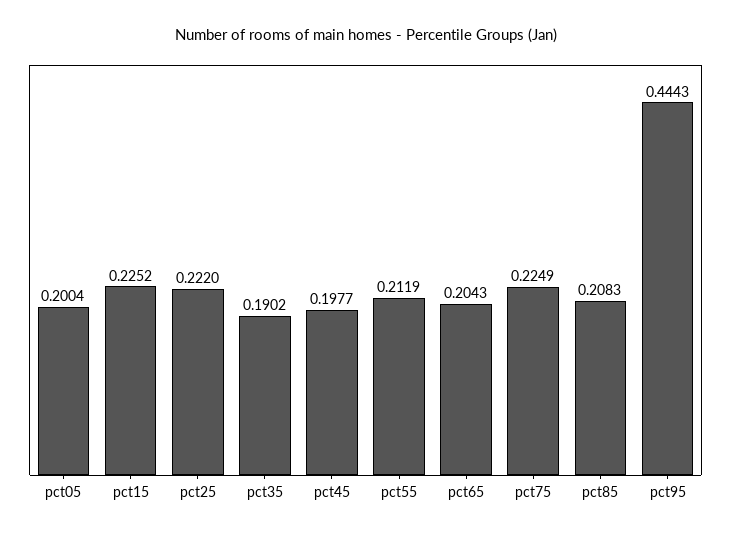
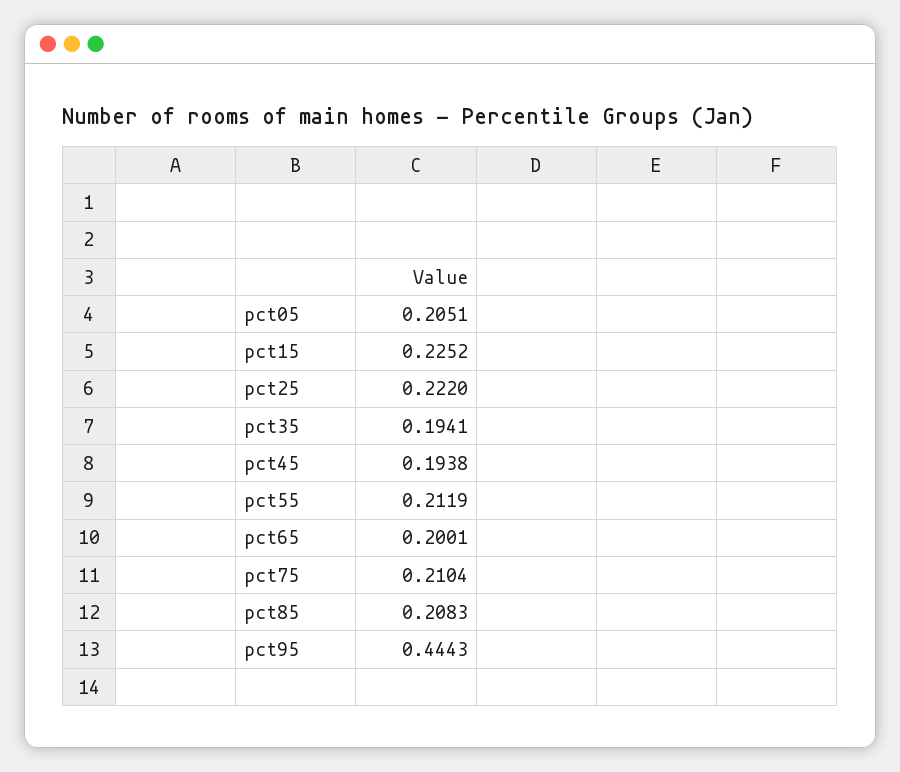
pct05: 0.2004 -> 0.2051
pct35: 0.1902 -> 0.1941
pct45: 0.1977 -> 0.1938
pct65: 0.2043 -> 0.2001
pct75: 0.2249 -> 0.2104

